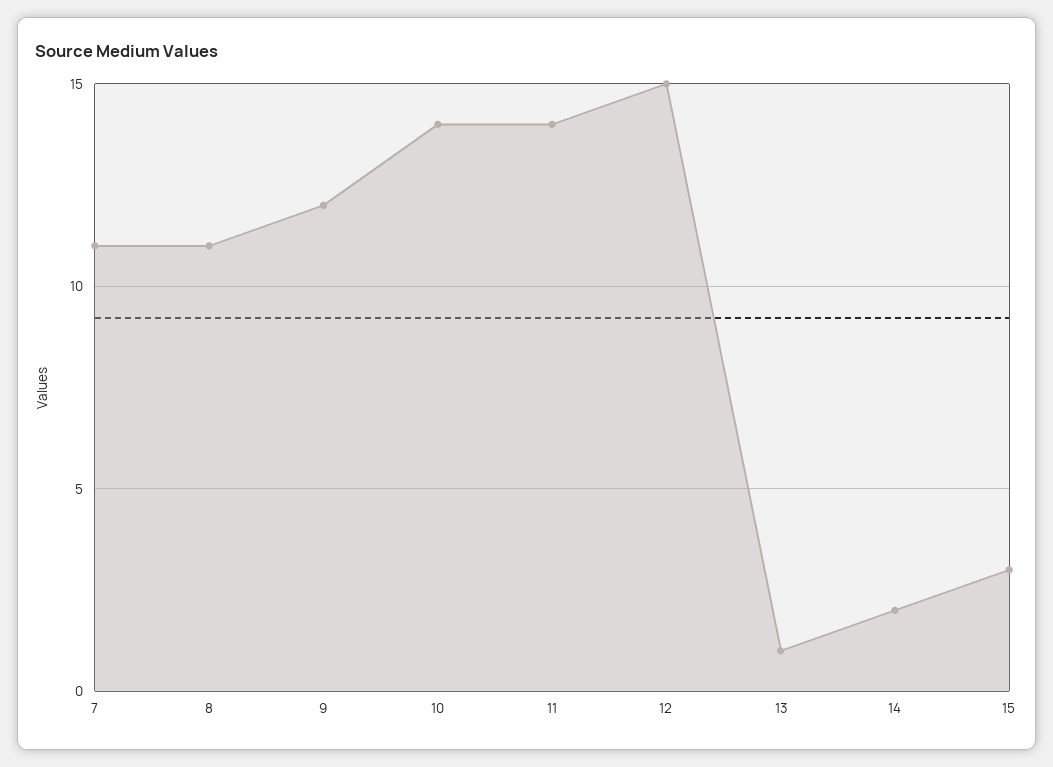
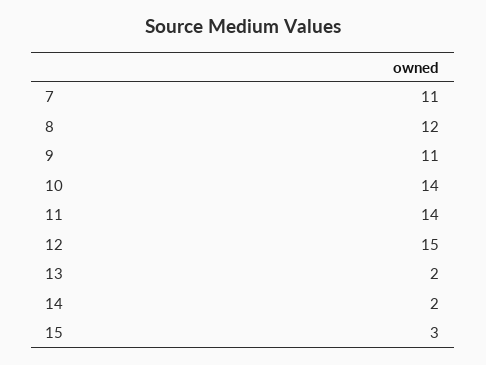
8: 11 -> 12
9: 12 -> 11
13: 1 -> 2

